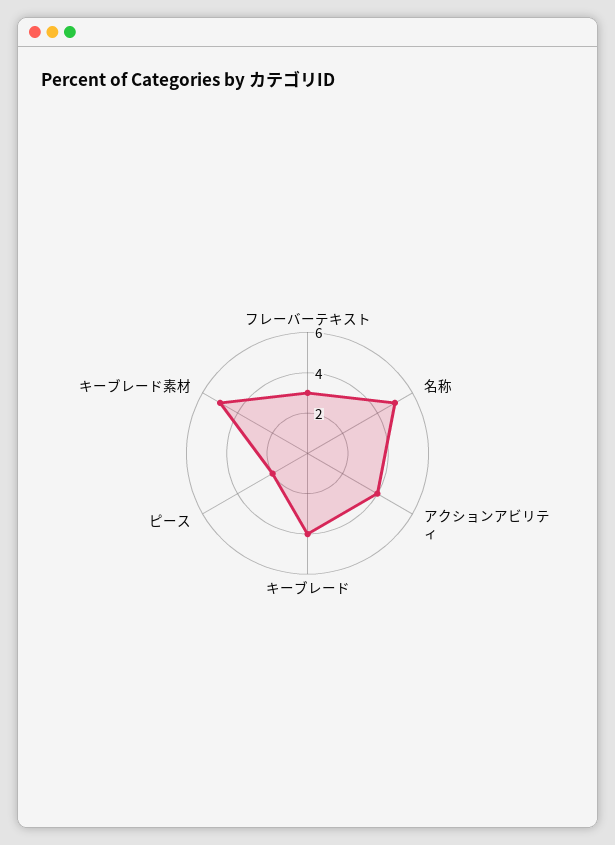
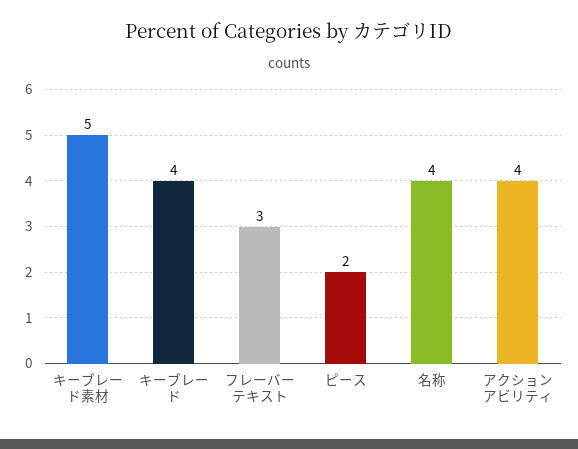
名称: 5 -> 4

